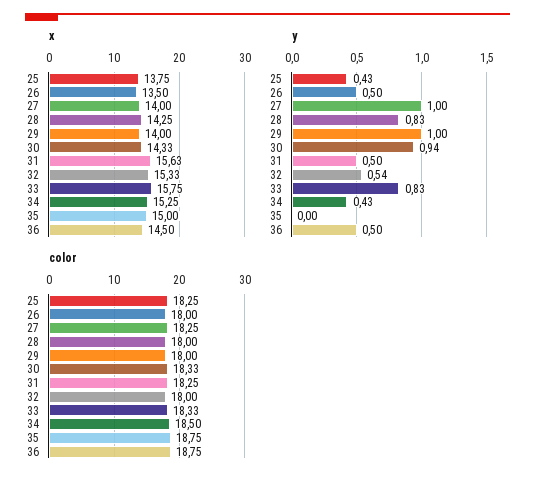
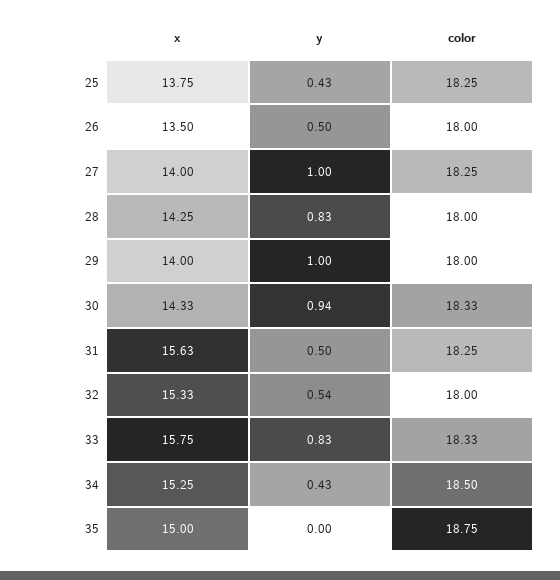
x, 36: 14.5 -> none
y, 36: 0.5 -> none
color, 36: 18.75 -> none

